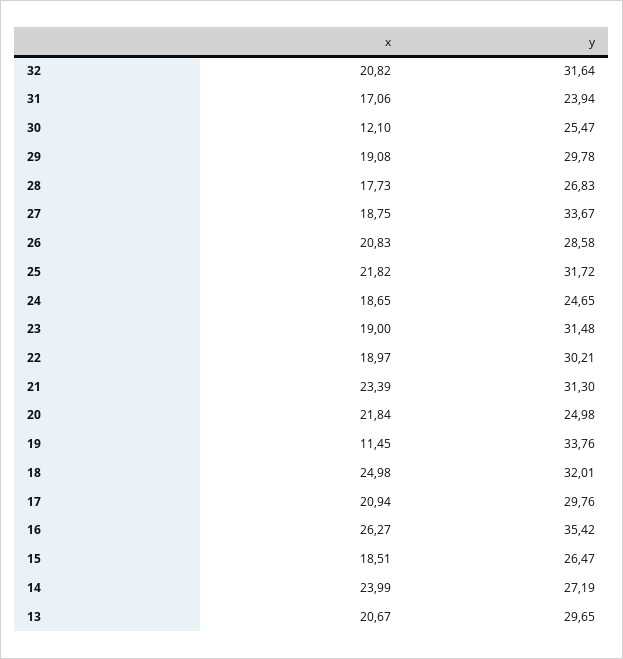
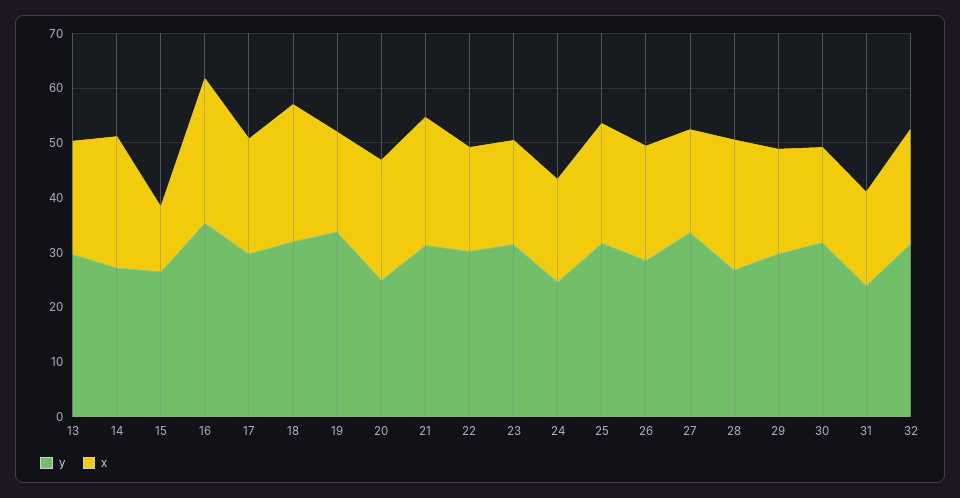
x, 30: 12.1 -> 18
y, 30: 25.47 -> 32
x, 28: 17.73 -> 24
x, 19: 11.45 -> 18
x, 15: 18.51 -> 12

